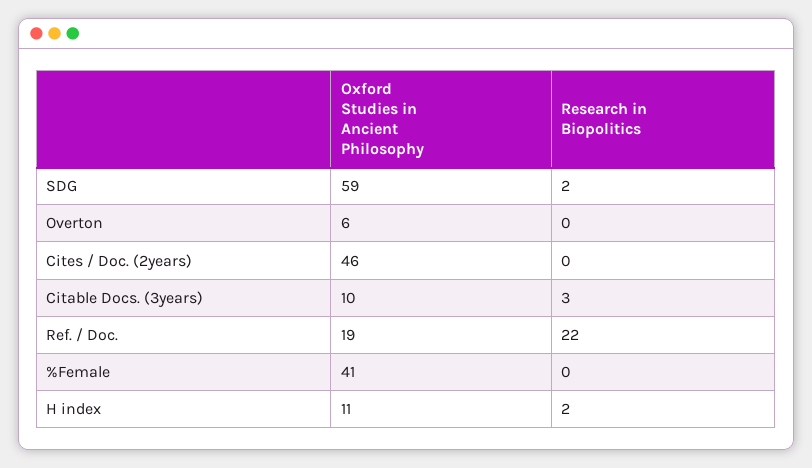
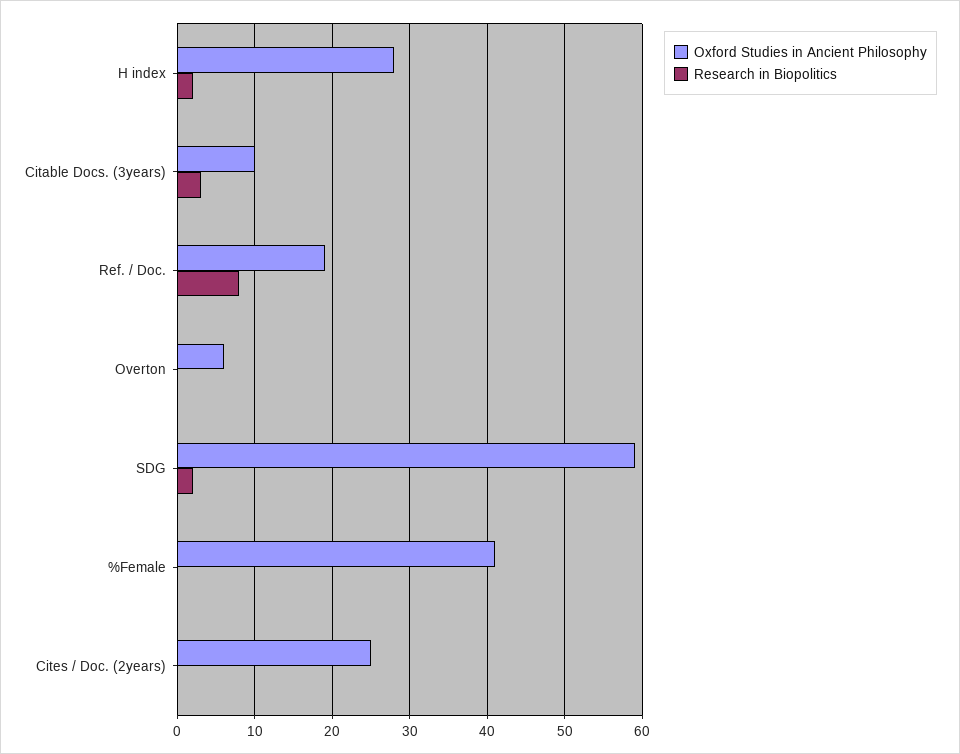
Oxford Studies in Ancient Philosophy, Cites / Doc. (2years): 46 -> 25
Research in Biopolitics, Ref. / Doc.: 22 -> 8
Oxford Studies in Ancient Philosophy, H index: 11 -> 28

